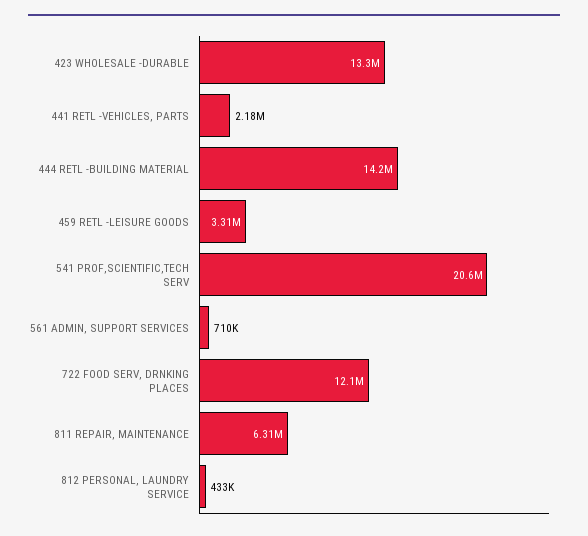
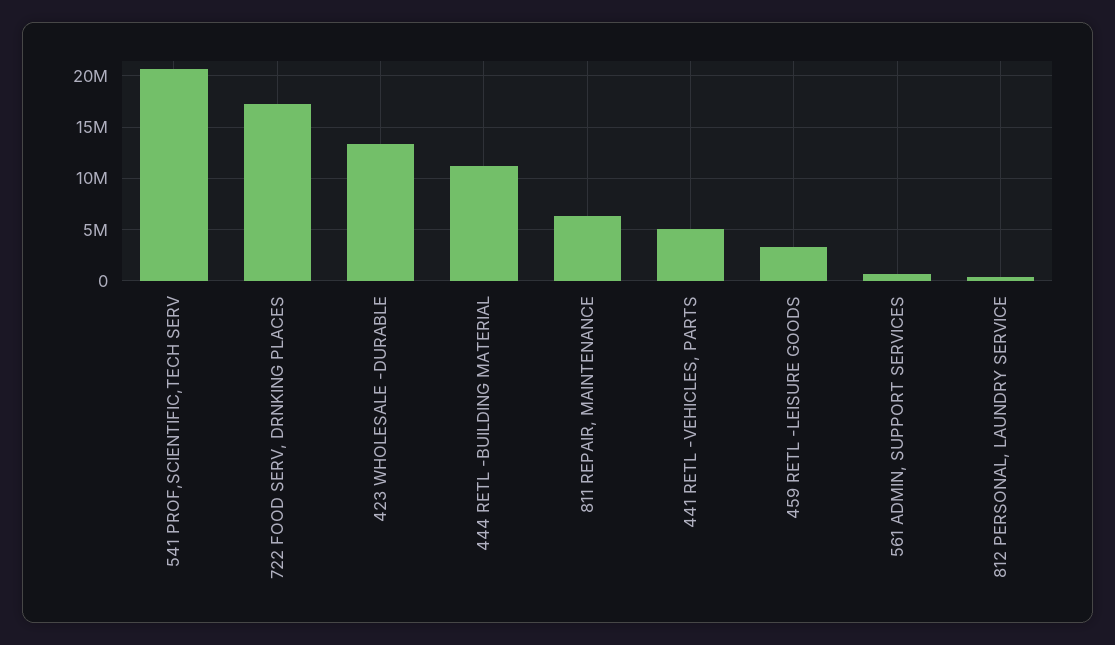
441 RETL -VEHICLES, PARTS: 2180000 -> 5000000
444 RETL -BUILDING MATERIAL: 14200000 -> 11000000
722 FOOD SERV, DRNKING PLACES: 12100000 -> 17000000

